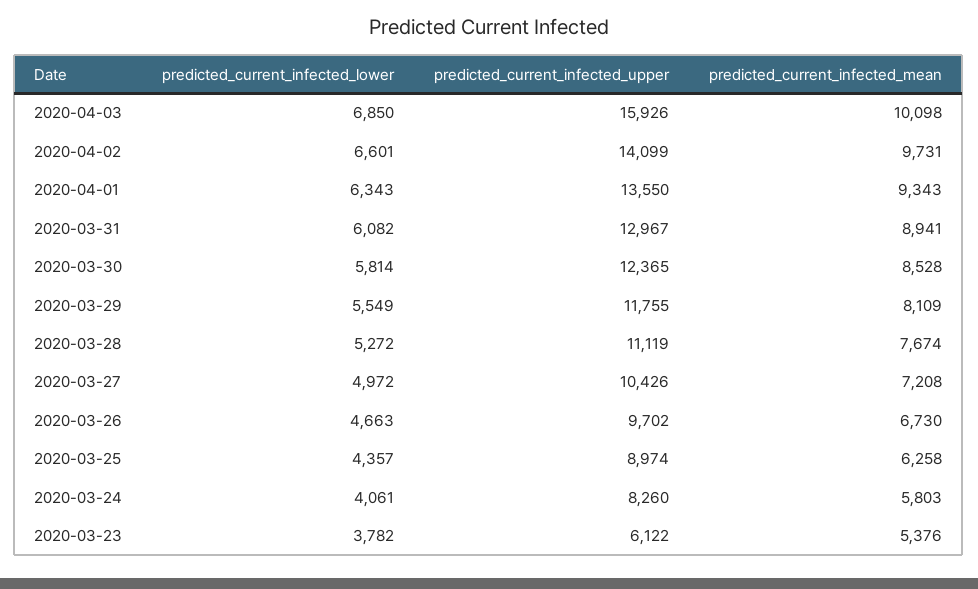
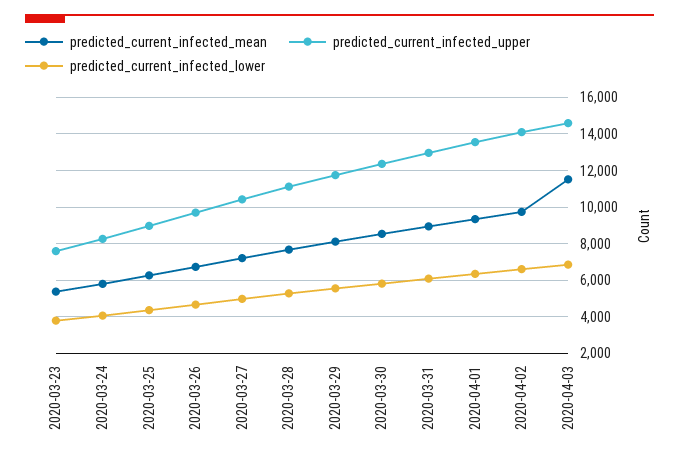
predicted_current_infected_upper, 2020-04-03: 15926 -> 14500
predicted_current_infected_mean, 2020-04-03: 10098 -> 11500
predicted_current_infected_upper, 2020-03-23: 6122 -> 7500

